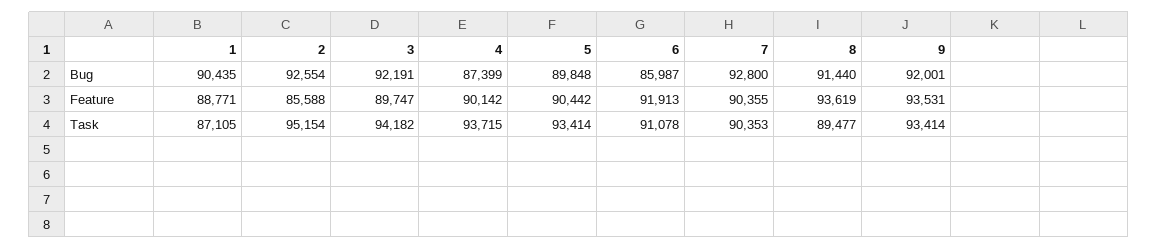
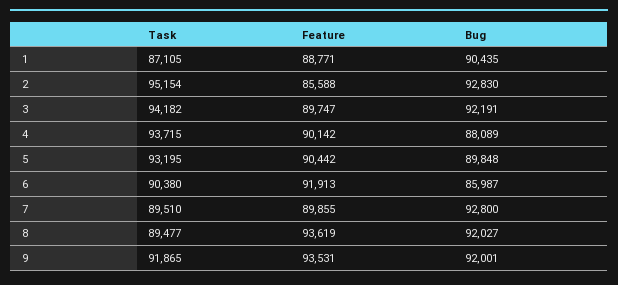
2, Bug: 92554 -> 92830
4, Bug: 87399 -> 88089
8, Bug: 91440 -> 92027
7, Feature: 90355 -> 89855
5, Task: 93414 -> 93195
6, Task: 91078 -> 90380
7, Task: 90353 -> 89510
9, Task: 93414 -> 91865

